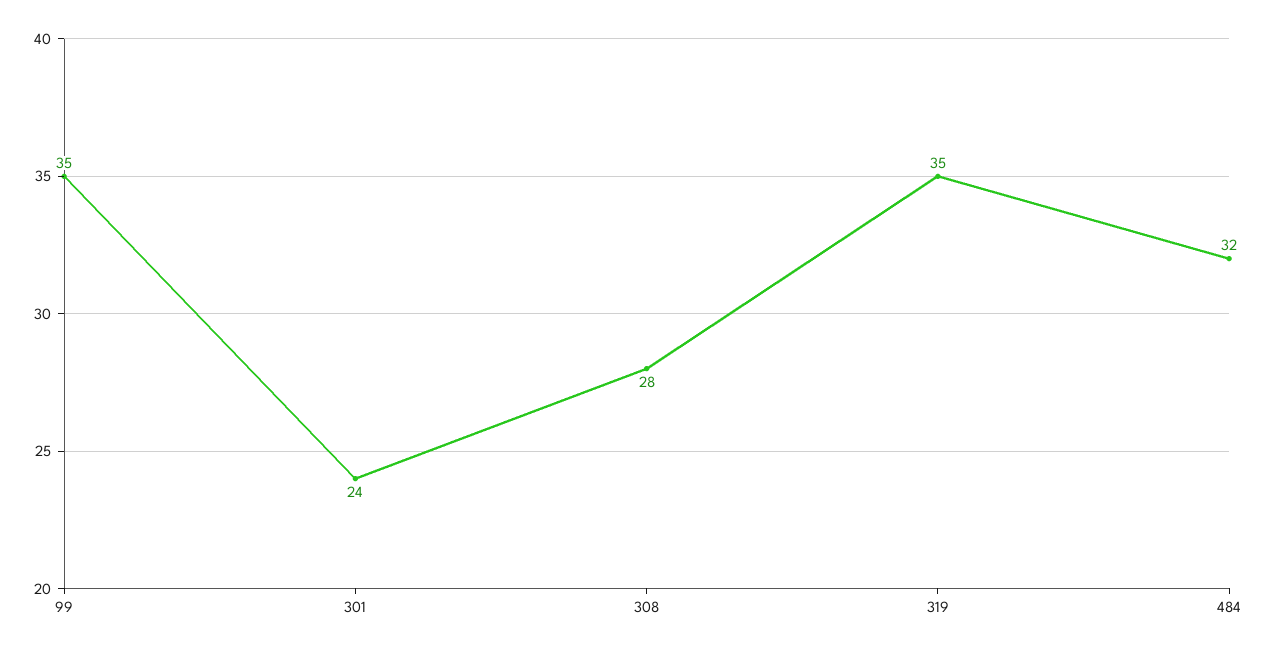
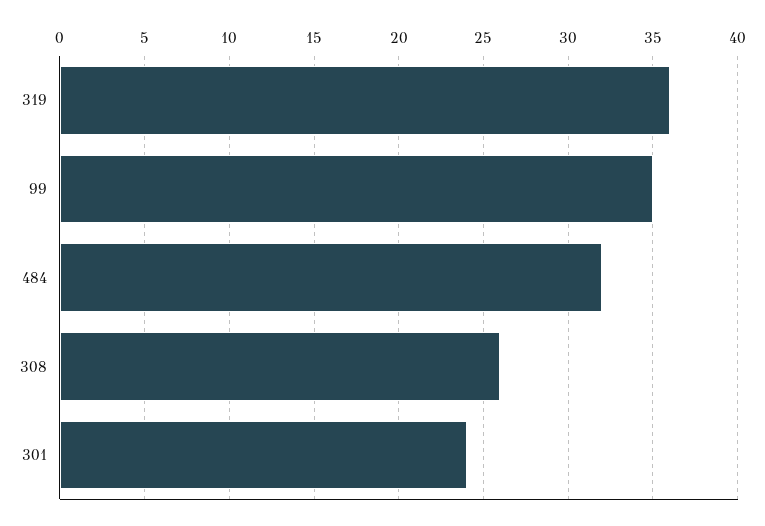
308: 28 -> 26
319: 35 -> 36

